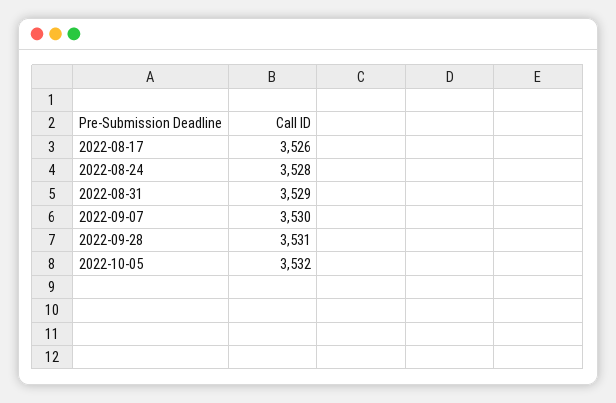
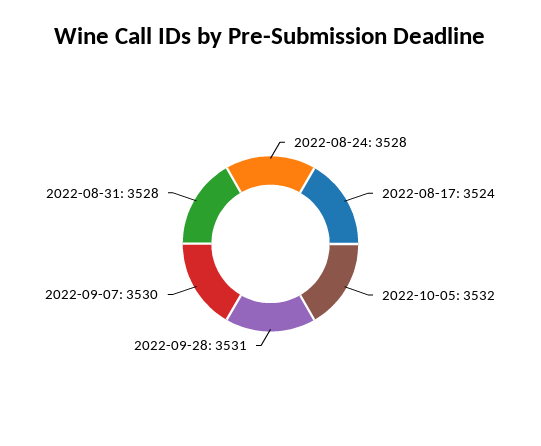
2022-08-17: 3526 -> 3524
2022-08-31: 3529 -> 3528

